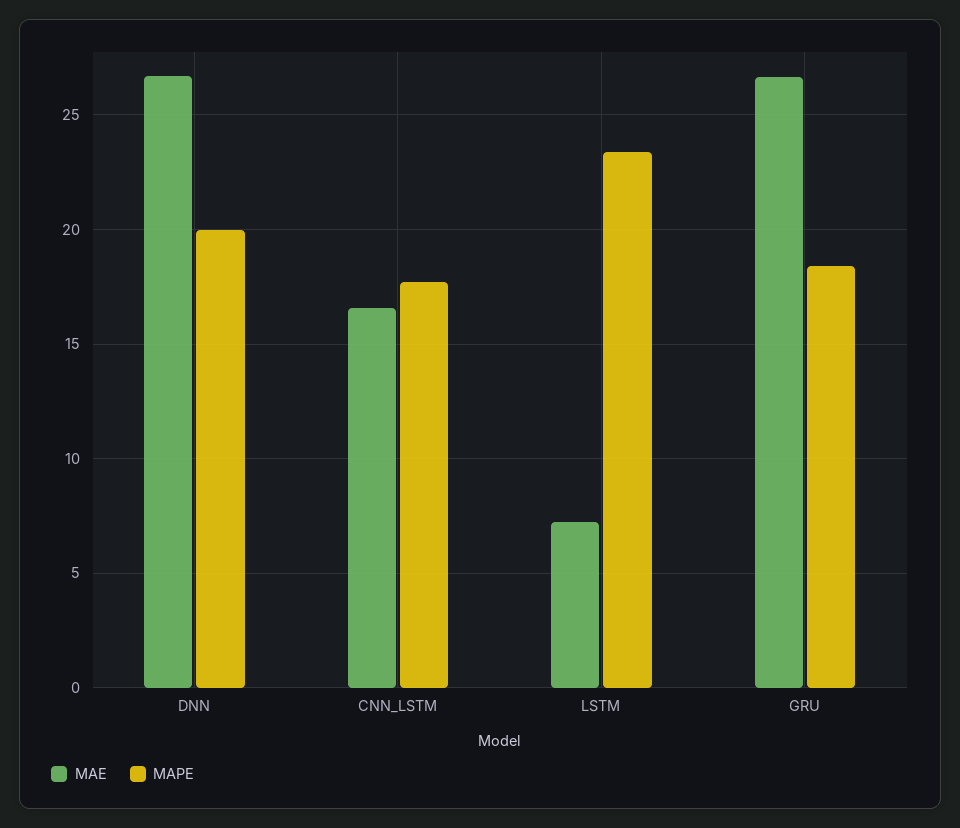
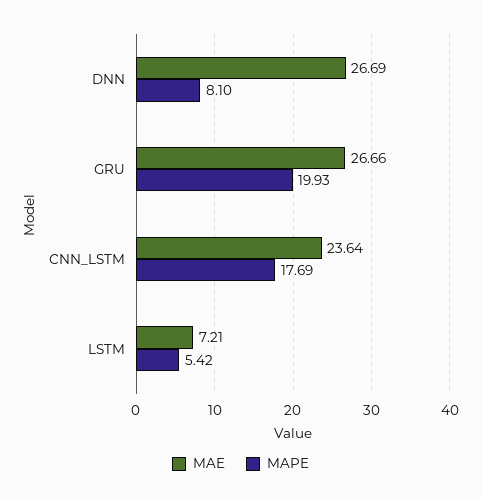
MAPE, DNN: 20 -> 8.1
MAE, CNN_LSTM: 16.5 -> 23.64
MAPE, LSTM: 23.5 -> 5.42
MAPE, GRU: 18.5 -> 19.93

